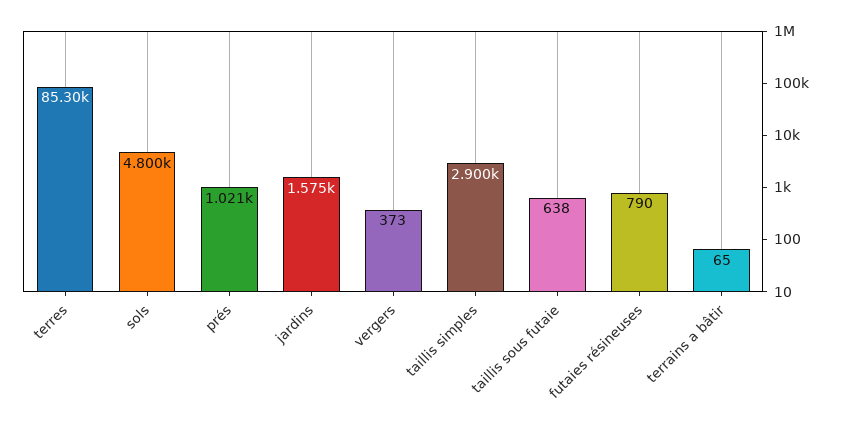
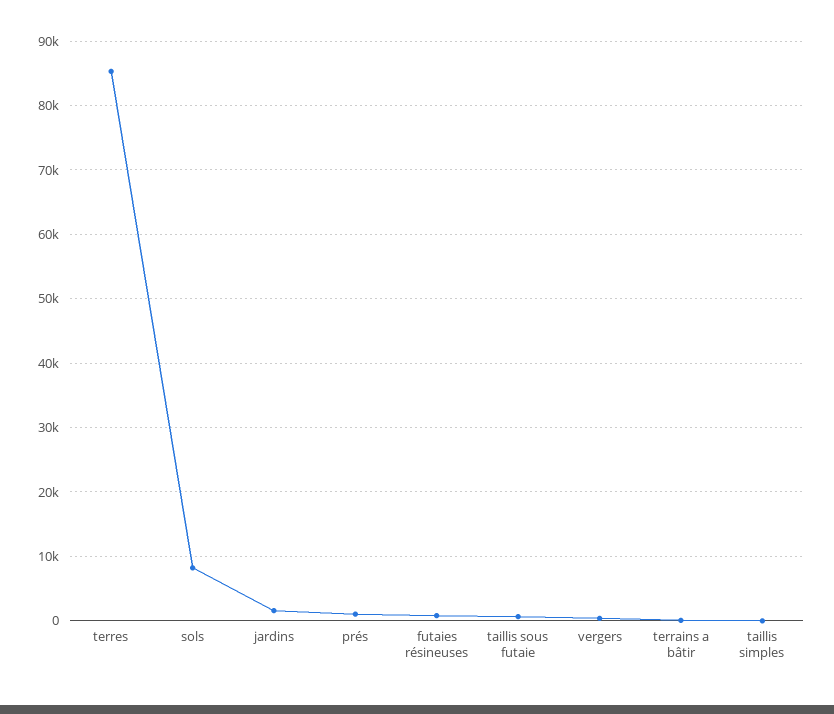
sols: 4800 -> 8000
taillis simples: 2900 -> 0

